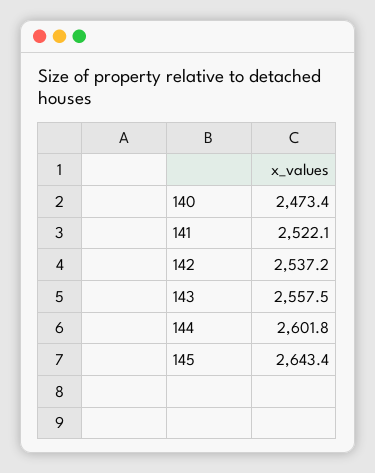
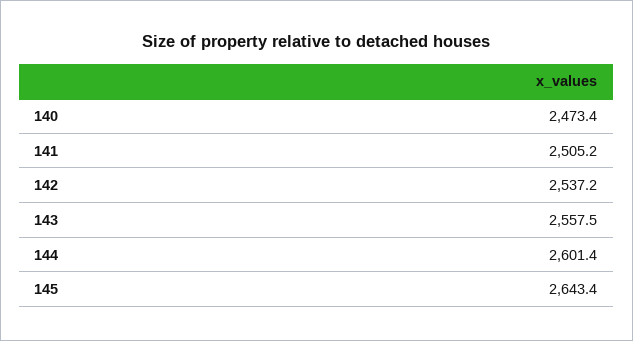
141: 2522.1 -> 2505.2
144: 2601.8 -> 2601.4

